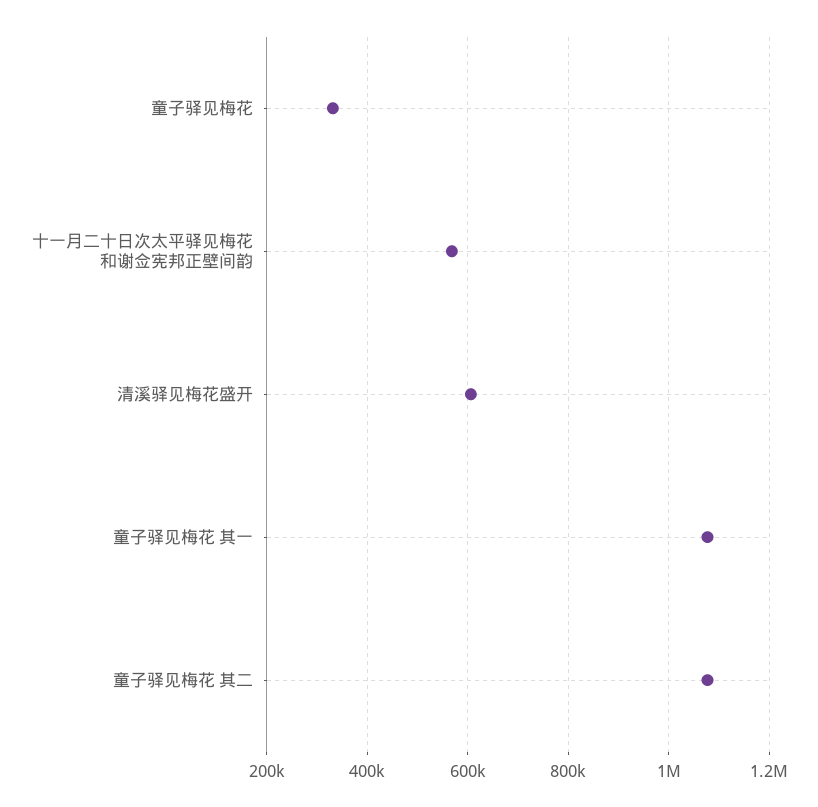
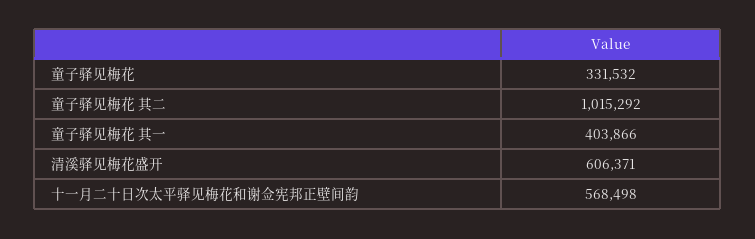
童子驿见梅花 其一: 1080000 -> 403866
童子驿见梅花 其二: 1080000 -> 1015292

